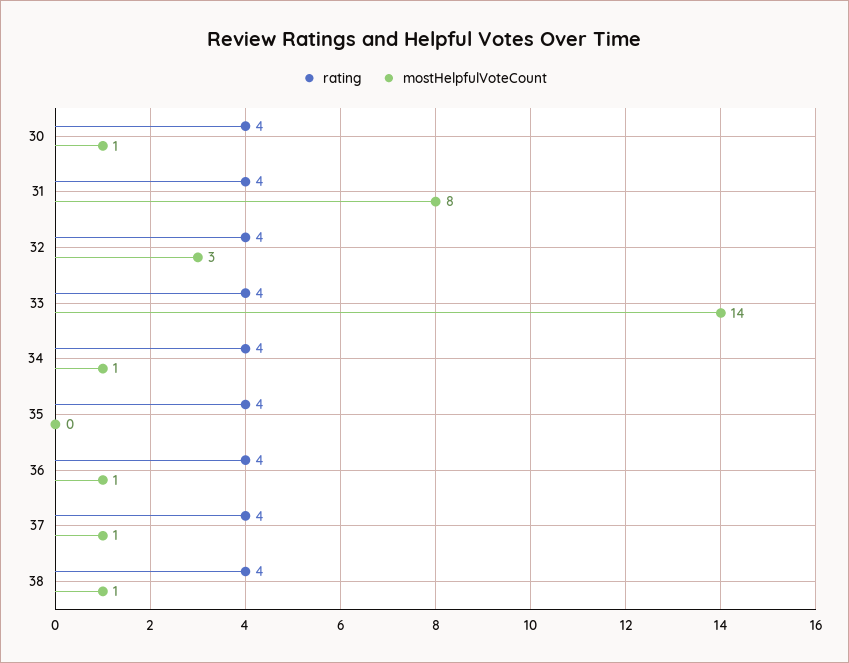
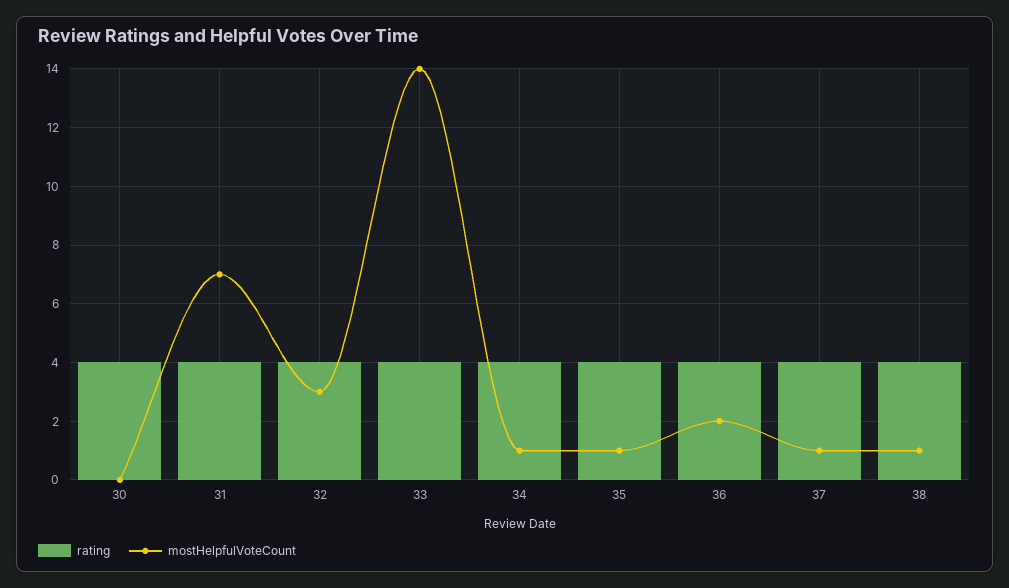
mostHelpfulVoteCount, 30: 1 -> 0
mostHelpfulVoteCount, 31: 8 -> 7
mostHelpfulVoteCount, 35: 0 -> 1
mostHelpfulVoteCount, 36: 1 -> 2

